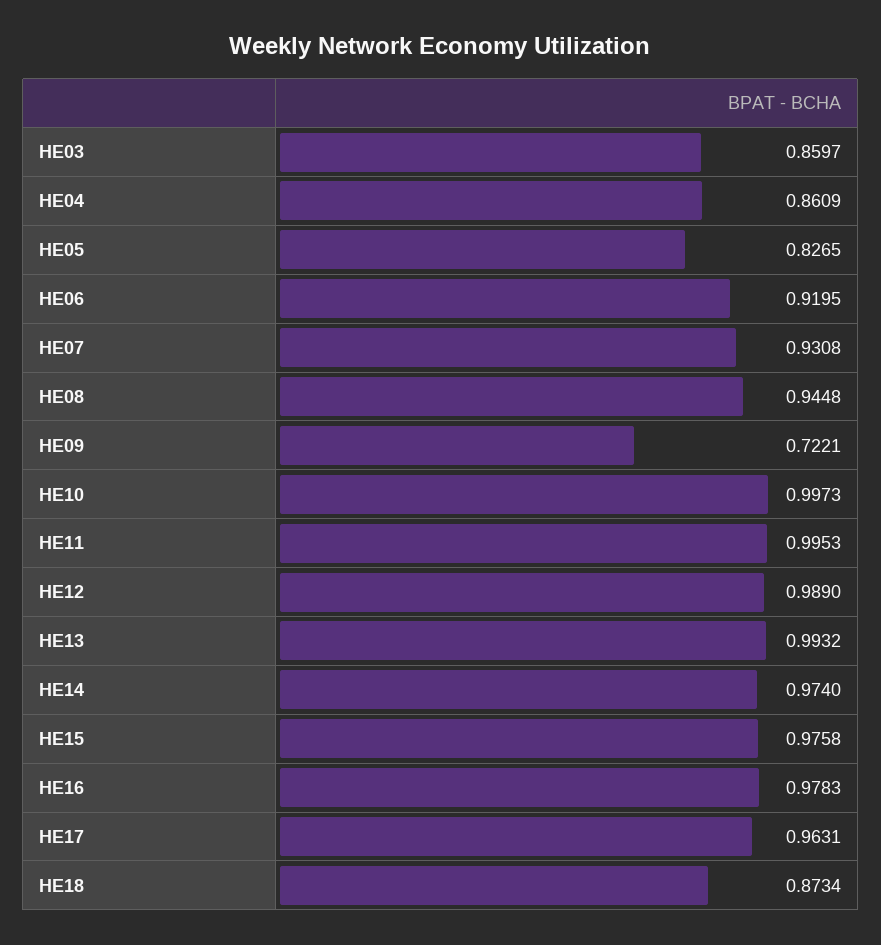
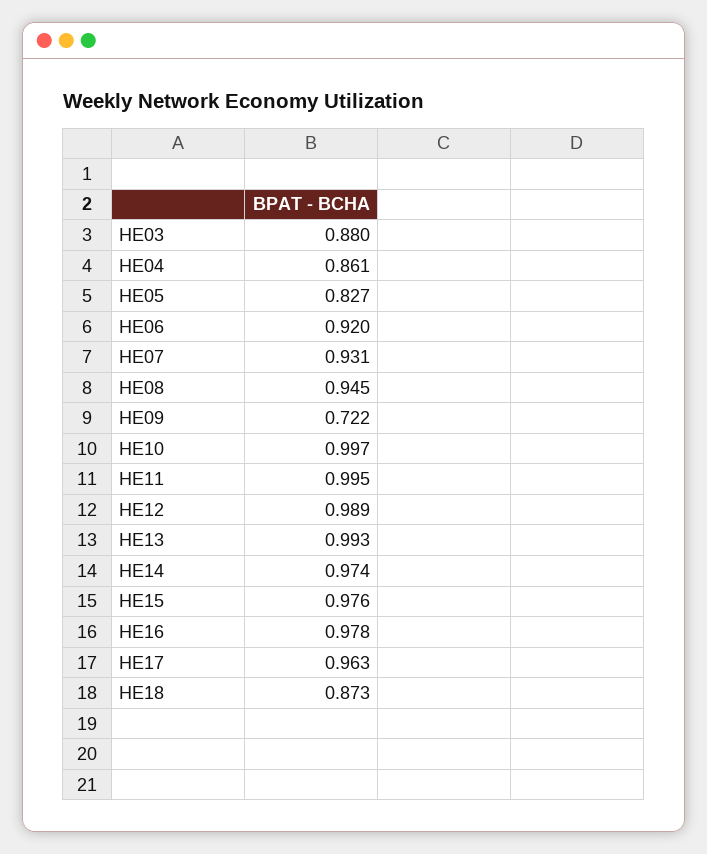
HE03: 0.8597 -> 0.88

